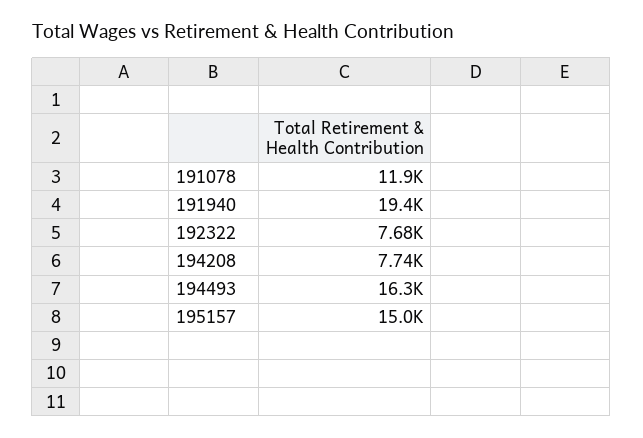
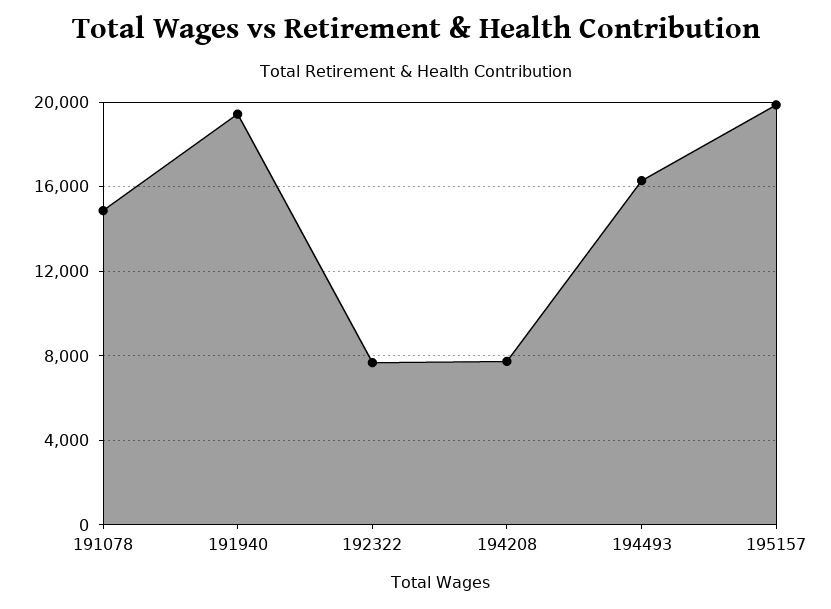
191078: 11900 -> 15000
195157: 15000 -> 20000

